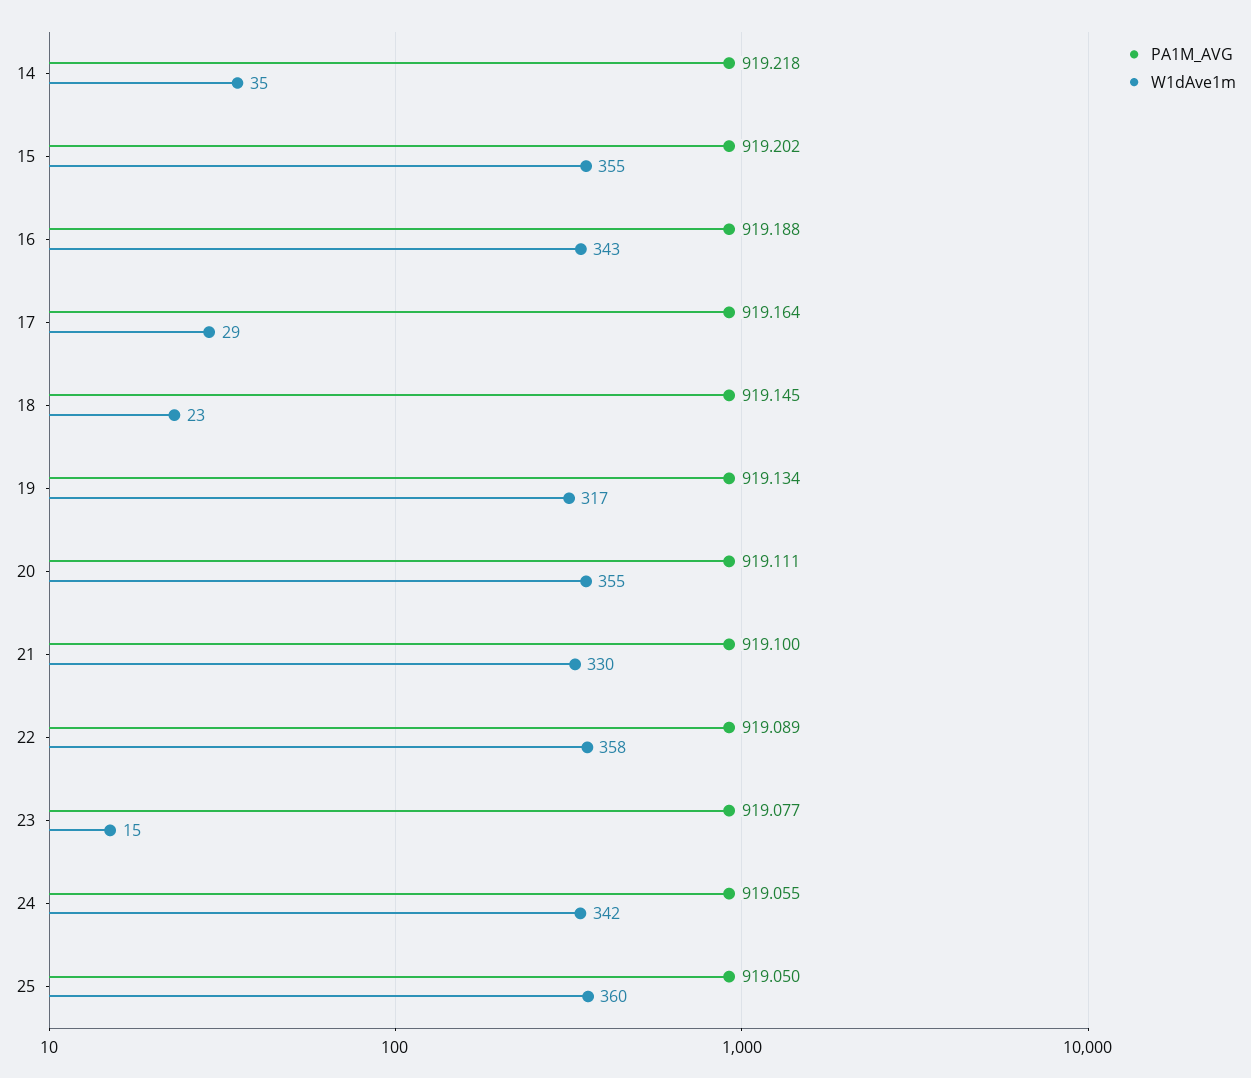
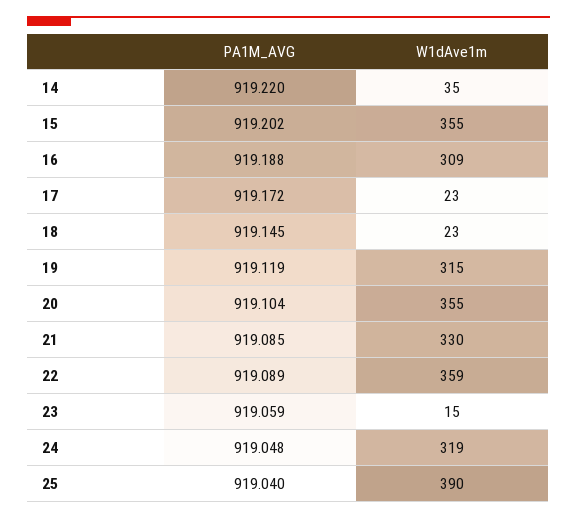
PA1M_AVG, 14: 919.218 -> 919.22
W1dAve1m, 16: 343 -> 309
PA1M_AVG, 17: 919.164 -> 919.172
W1dAve1m, 17: 29 -> 23
PA1M_AVG, 19: 919.134 -> 919.119
W1dAve1m, 19: 317 -> 315
PA1M_AVG, 20: 919.111 -> 919.104
PA1M_AVG, 21: 919.1 -> 919.085
W1dAve1m, 22: 358 -> 359
PA1M_AVG, 23: 919.077 -> 919.059
PA1M_AVG, 24: 919.055 -> 919.048
W1dAve1m, 24: 342 -> 319
PA1M_AVG, 25: 919.05 -> 919.04
W1dAve1m, 25: 360 -> 390

